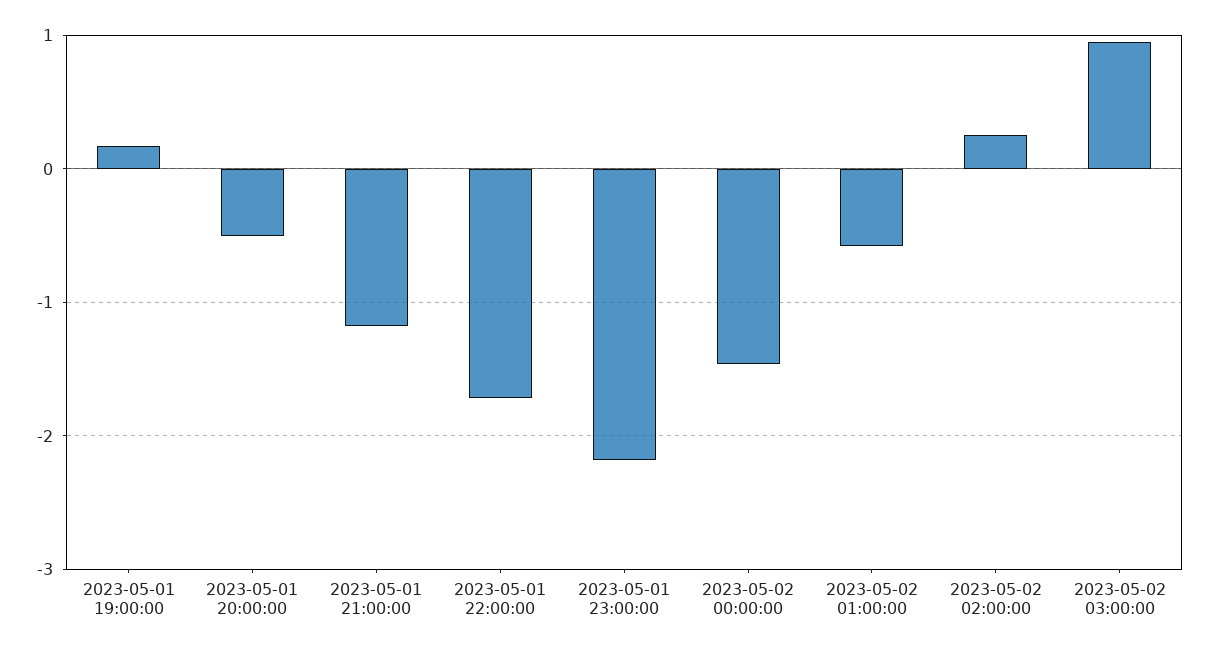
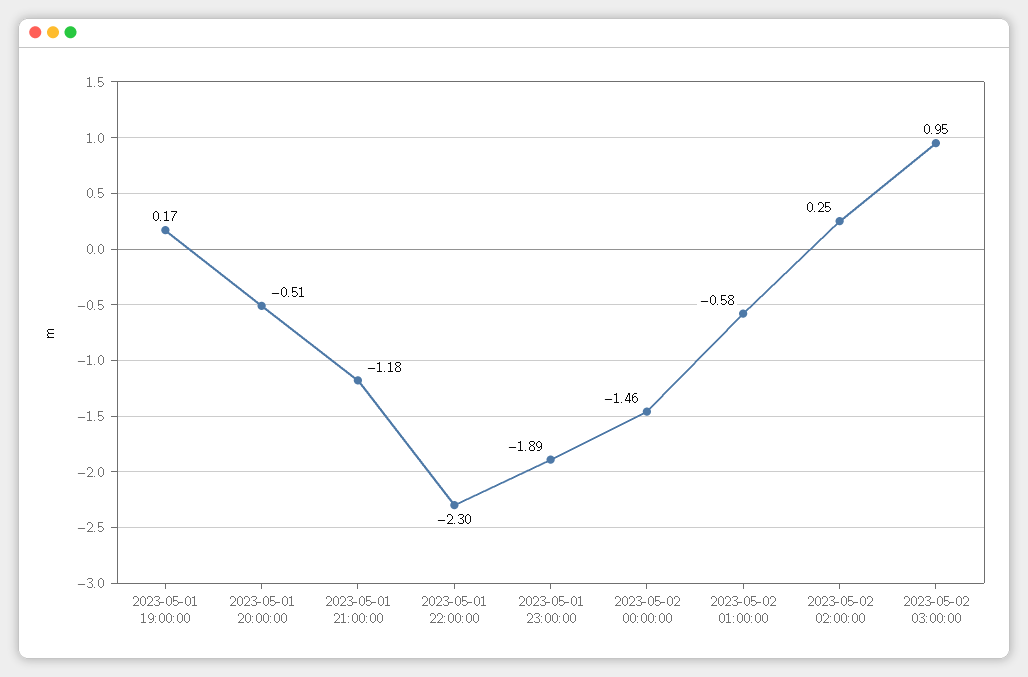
2023-05-01 22:00:00: -1.7 -> -2.3
2023-05-01 23:00:00: -2.2 -> -1.89

